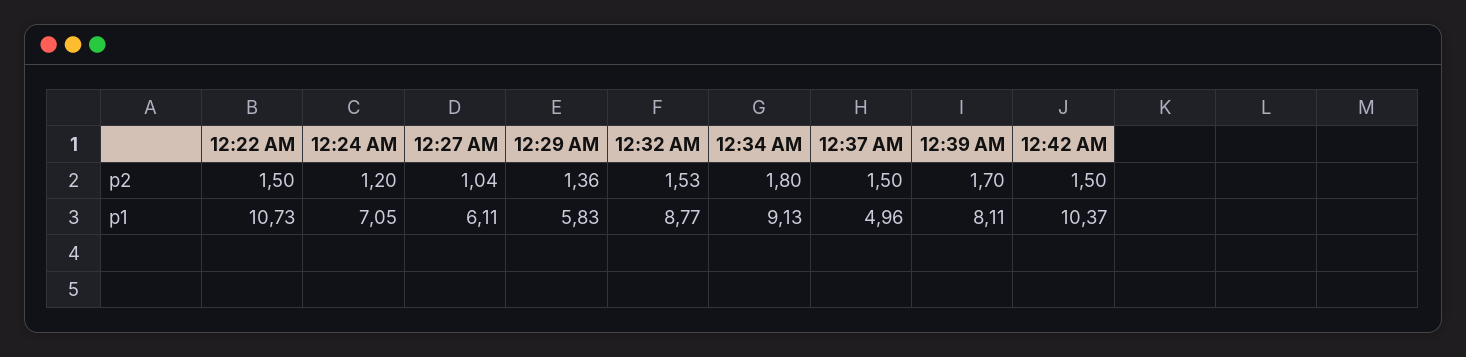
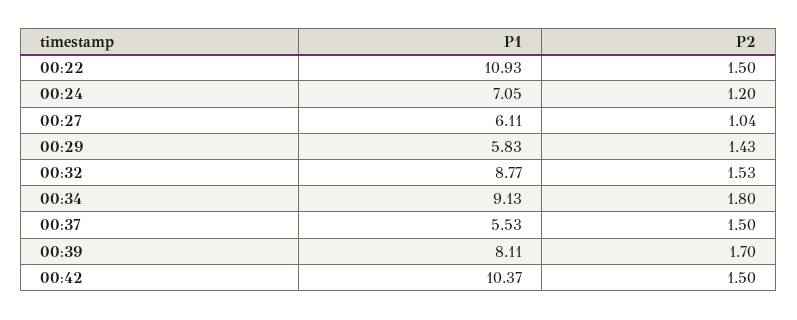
12:29 AM, p2: 1.36 -> 1.43
12:22 AM, p1: 10.73 -> 10.93
12:37 AM, p1: 4.96 -> 5.53

